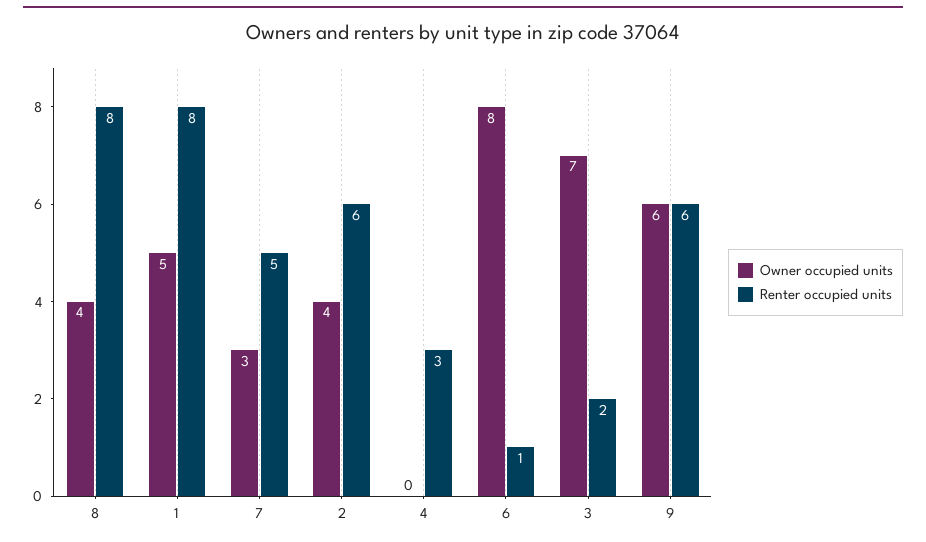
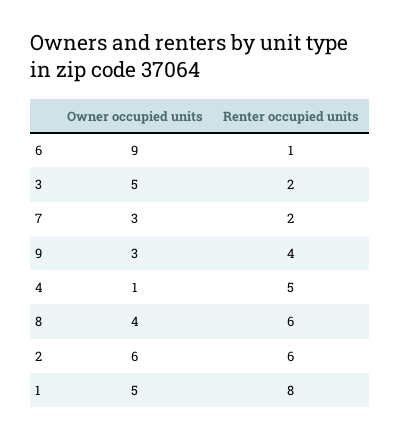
Renter occupied units, 8: 8 -> 6
Renter occupied units, 7: 5 -> 2
Owner occupied units, 2: 4 -> 6
Owner occupied units, 4: 0 -> 1
Renter occupied units, 4: 3 -> 5
Owner occupied units, 6: 8 -> 9
Owner occupied units, 3: 7 -> 5
Owner occupied units, 9: 6 -> 3
Renter occupied units, 9: 6 -> 4

